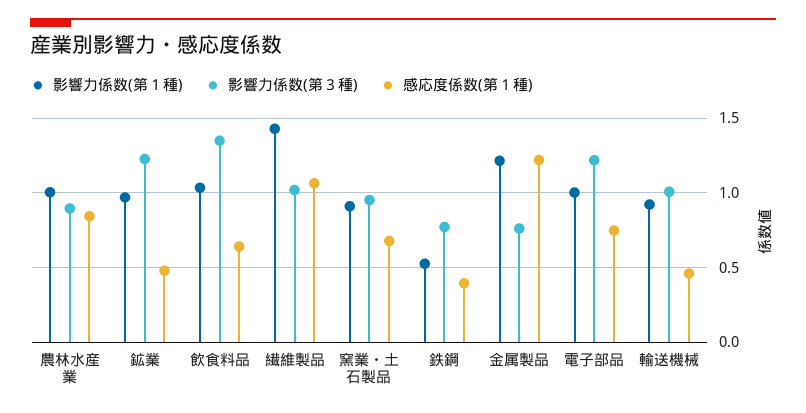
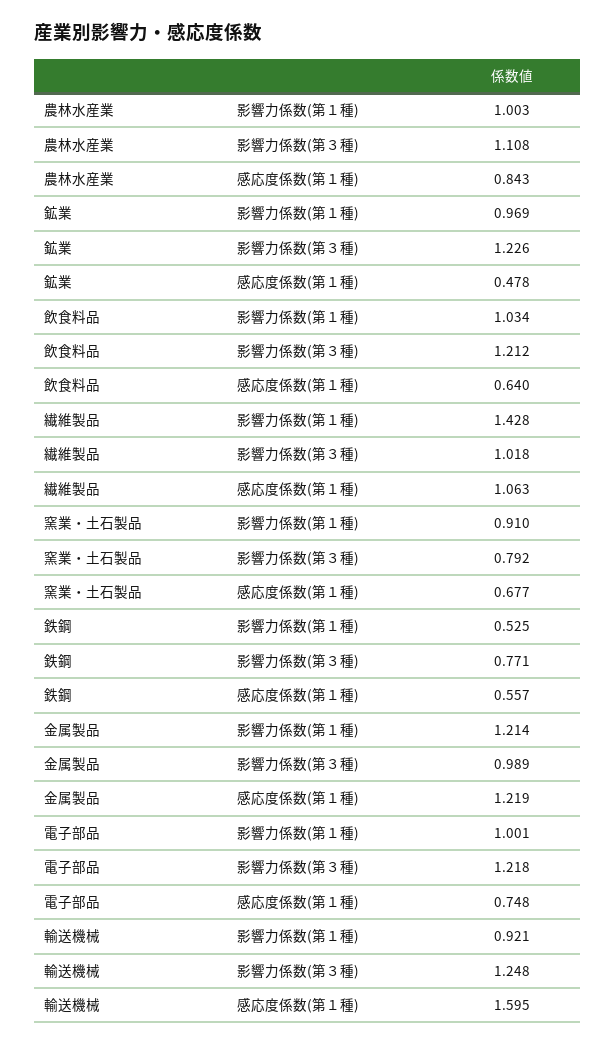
影響力係数(第３種), 農林水産業: 0.9 -> 1.108
影響力係数(第３種), 飲食料品: 1.35 -> 1.212
影響力係数(第３種), 窯業・土石製品: 0.95 -> 0.792
感応度係数(第１種), 鉄鋼: 0.4 -> 0.557
影響力係数(第３種), 金属製品: 0.75 -> 0.989
影響力係数(第３種), 輸送機械: 1 -> 1.248
感応度係数(第１種), 輸送機械: 0.45 -> 1.595

